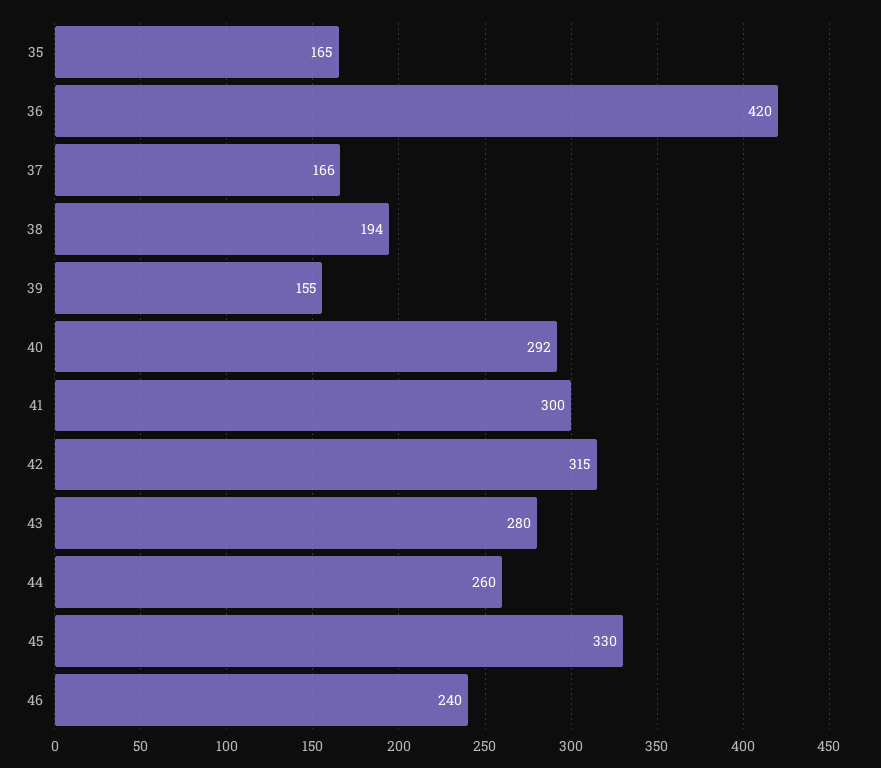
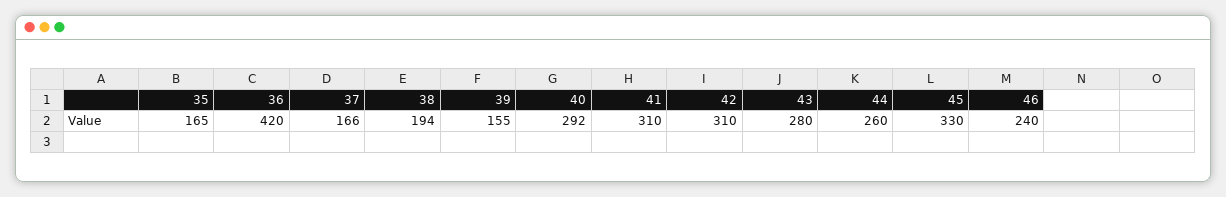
41: 300 -> 310
42: 315 -> 310

